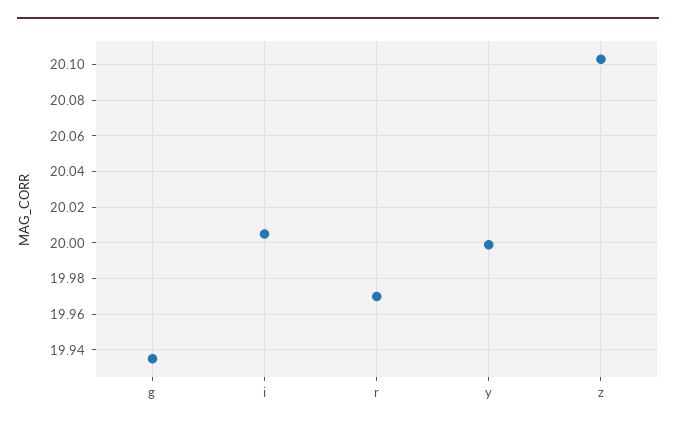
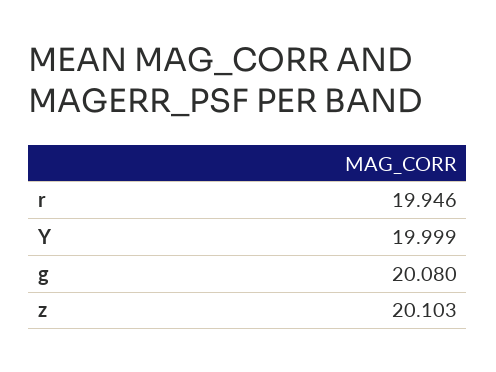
g: 19.935 -> 20.08
i: 20.005 -> none
r: 19.97 -> 19.946

